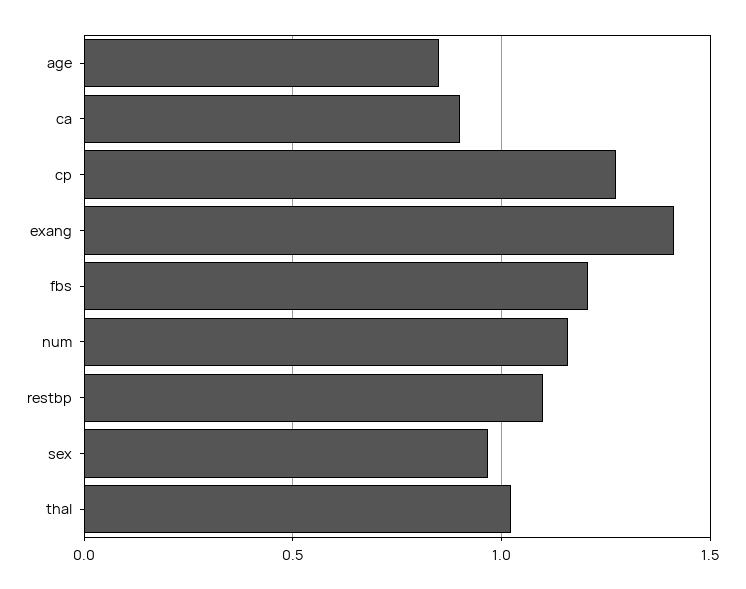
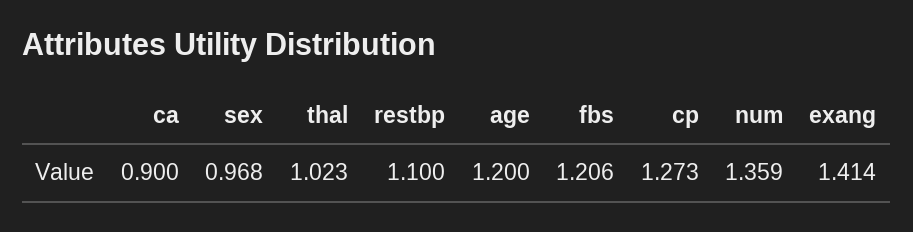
age: 0.85 -> 1.2
num: 1.15 -> 1.359

